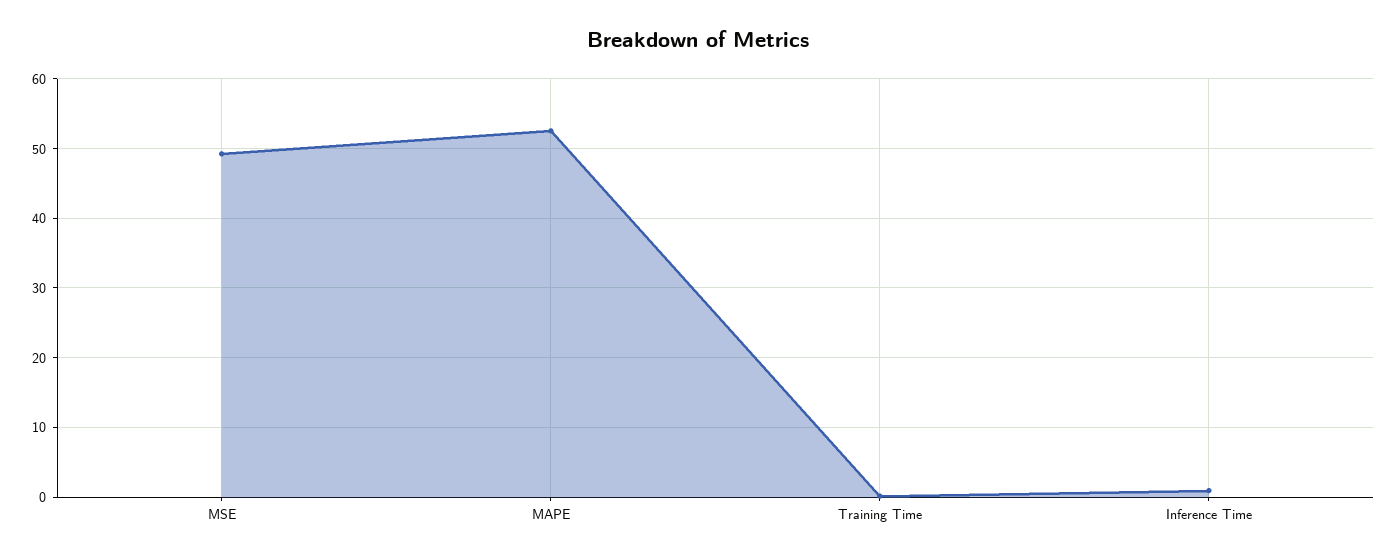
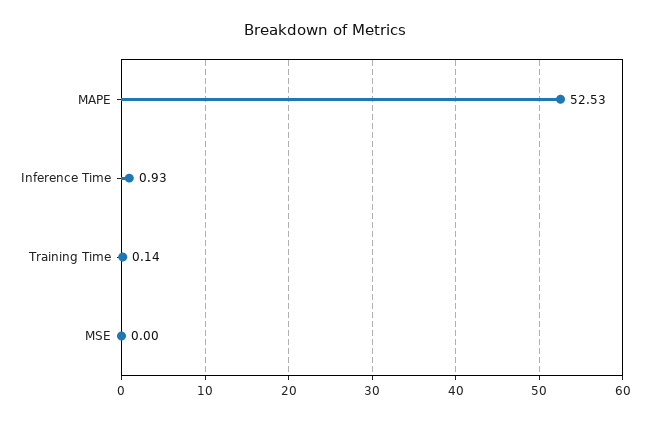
MSE: 49 -> 0

